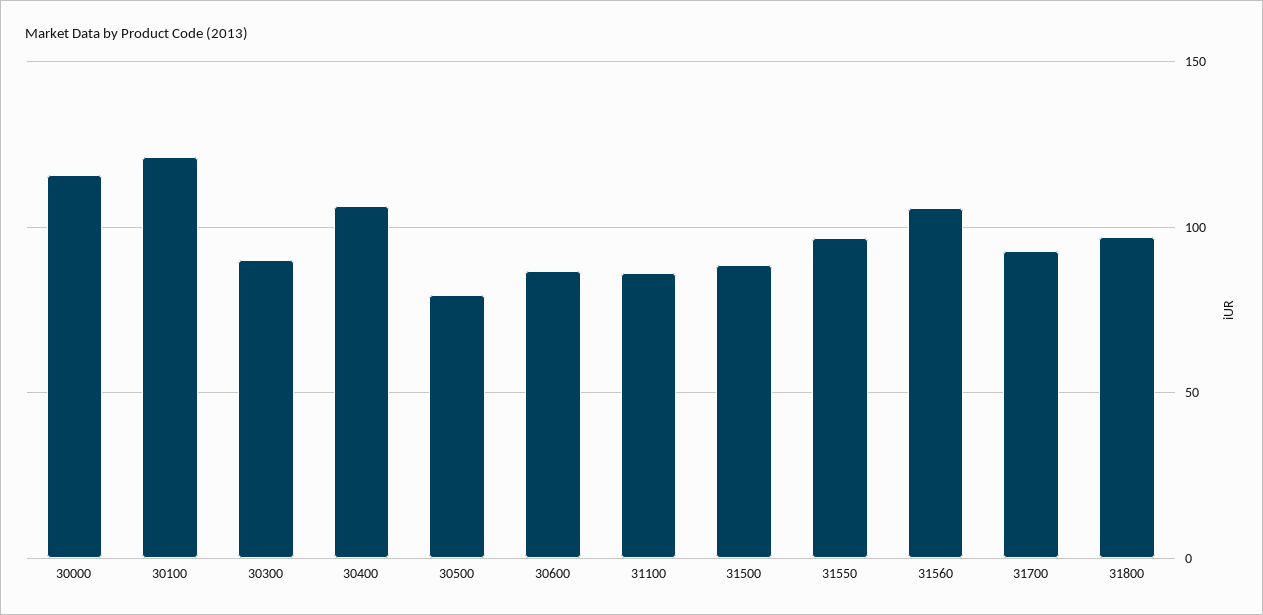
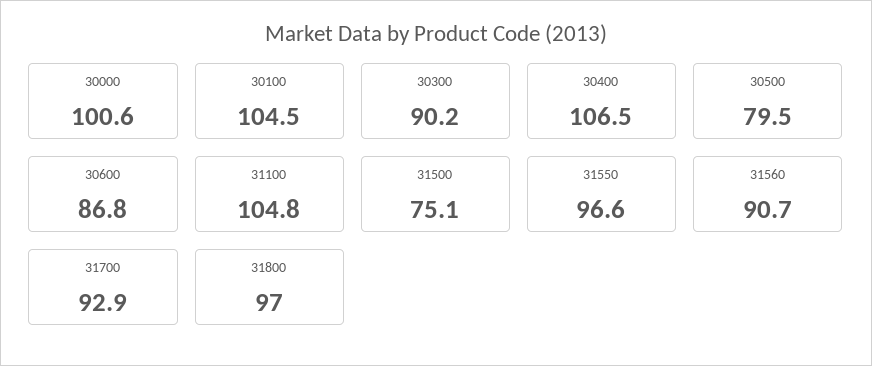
30000: 115 -> 100.6
30100: 120 -> 104.5
31100: 85 -> 104.8
31500: 90 -> 75.1
31560: 105 -> 90.7

